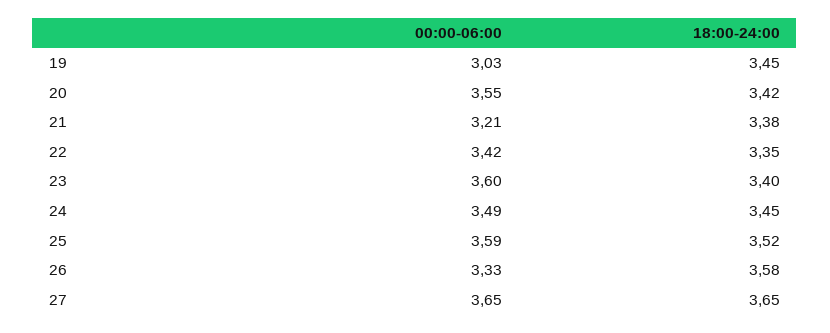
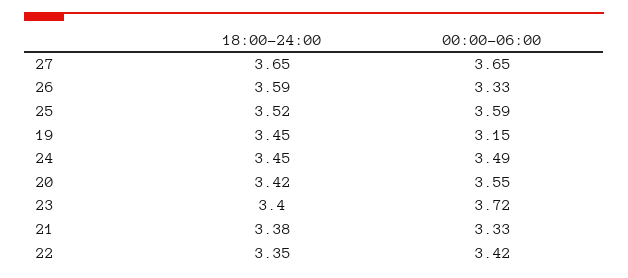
00:00-06:00, 19: 3.03 -> 3.15
00:00-06:00, 21: 3.21 -> 3.33
00:00-06:00, 23: 3.6 -> 3.72
18:00-24:00, 26: 3.58 -> 3.59

